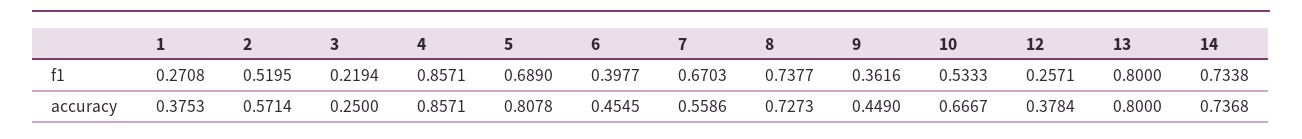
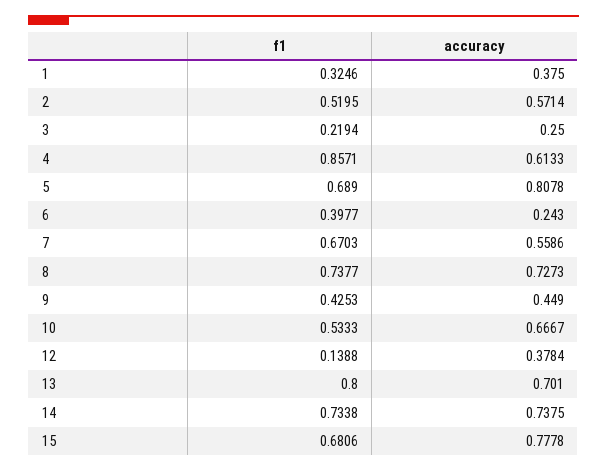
1, f1: 0.2708 -> 0.3246
9, f1: 0.3616 -> 0.4253
12, f1: 0.2571 -> 0.1388
1, accuracy: 0.3753 -> 0.375
4, accuracy: 0.8571 -> 0.6133
6, accuracy: 0.4545 -> 0.243
13, accuracy: 0.8 -> 0.701
14, accuracy: 0.7368 -> 0.7375
15, f1: none -> 0.6806
15, accuracy: none -> 0.7778

